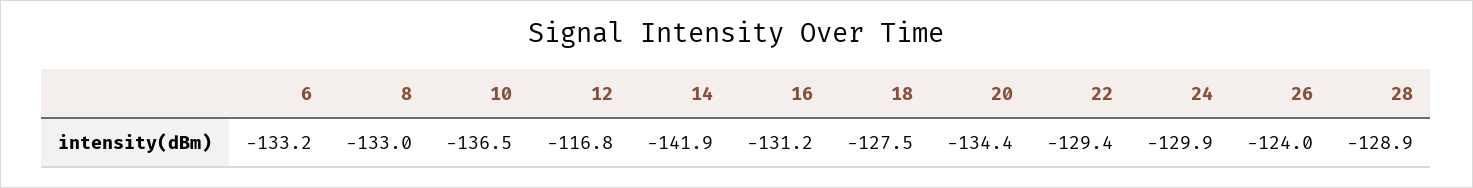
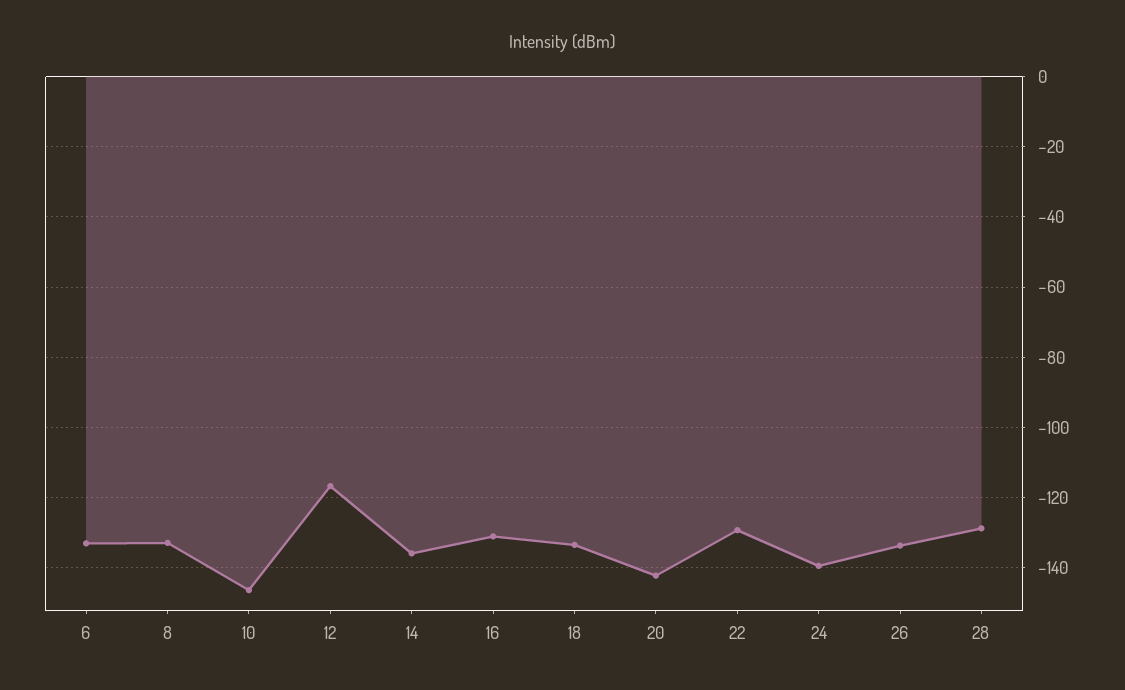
10: -136.5 -> -146
14: -141.9 -> -136
18: -127.5 -> -134
20: -134.4 -> -142
24: -129.9 -> -140
26: -124 -> -134

